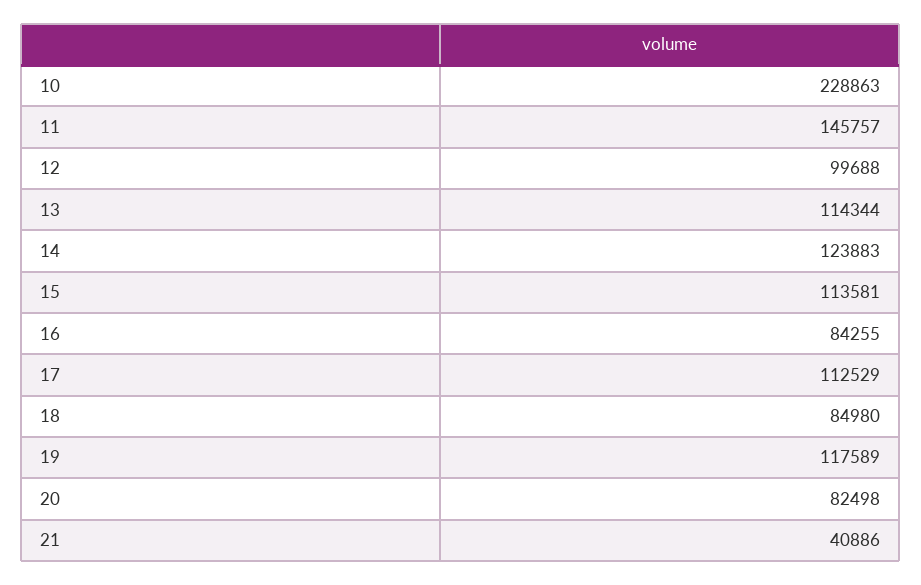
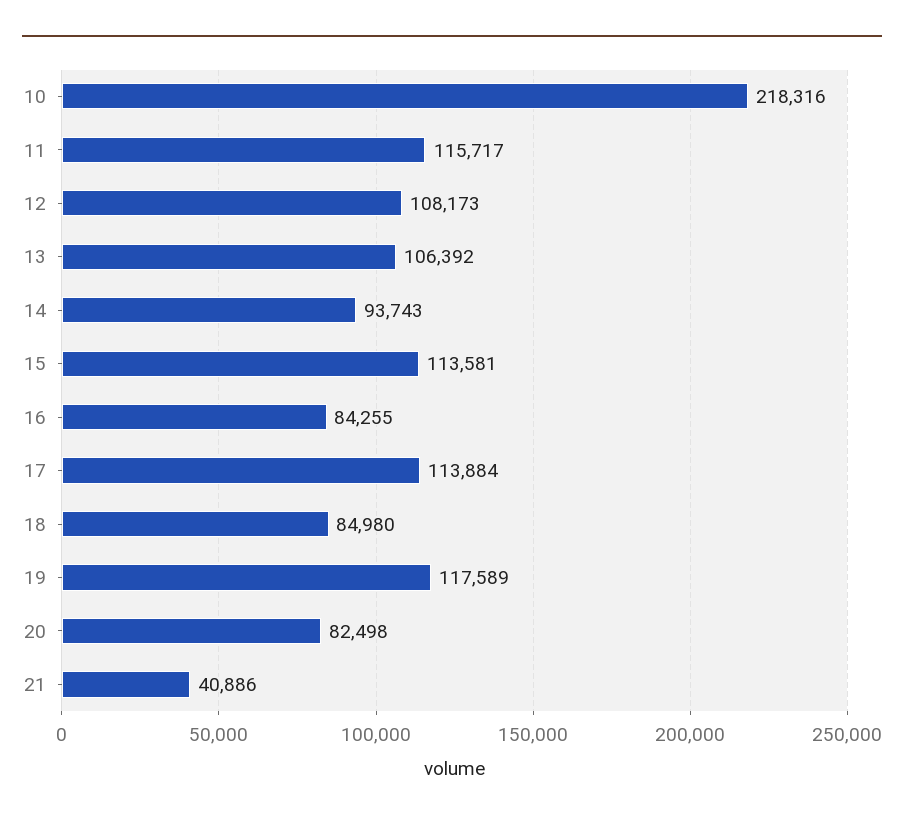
10: 228863 -> 218316
11: 145757 -> 115717
12: 99688 -> 108173
13: 114344 -> 106392
14: 123883 -> 93743
17: 112529 -> 113884

